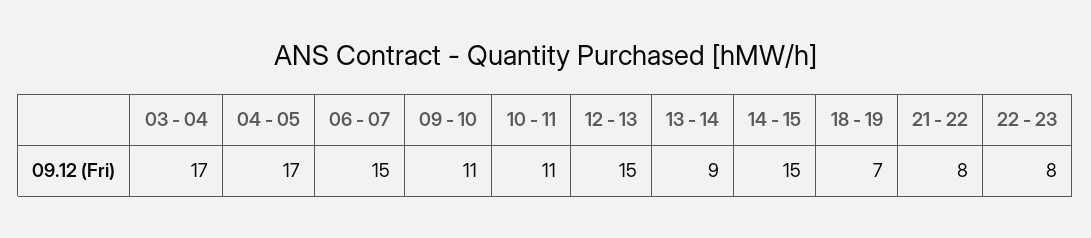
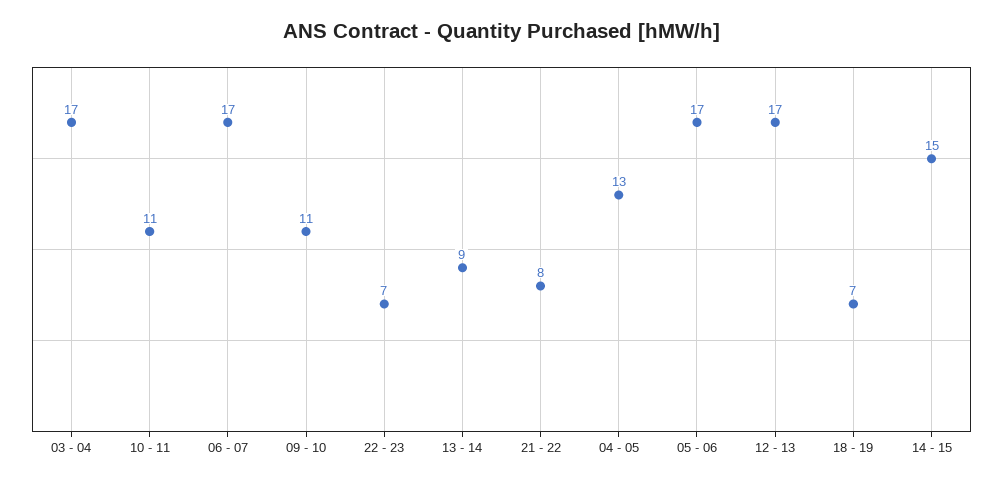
04 - 05: 17 -> 13
06 - 07: 15 -> 17
12 - 13: 15 -> 17
22 - 23: 8 -> 7
05 - 06: none -> 17

